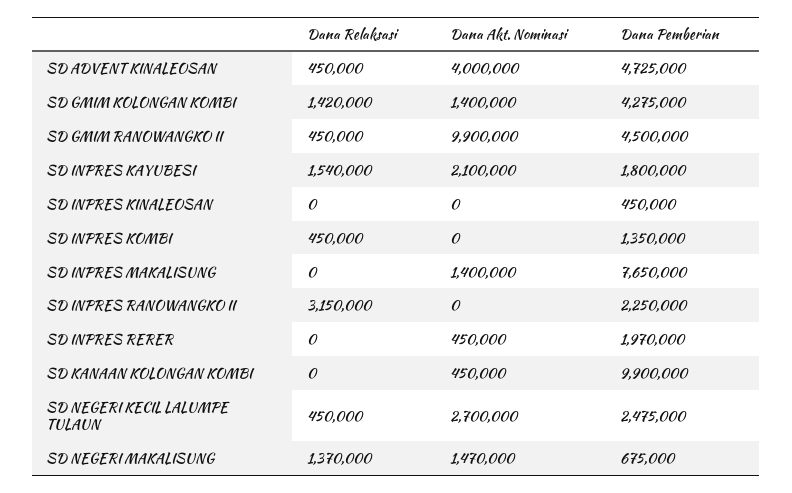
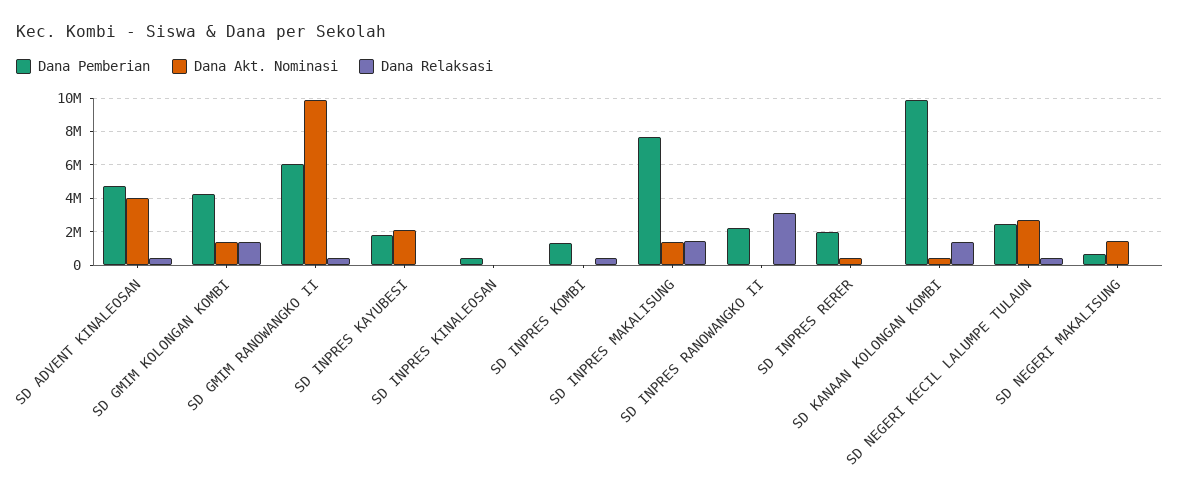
Dana Pemberian, SD GMIM RANOWANGKO II: 4500000 -> 6000000
Dana Relaksasi, SD INPRES KAYUBESI: 1540000 -> 0
Dana Relaksasi, SD INPRES MAKALISUNG: 0 -> 1500000
Dana Relaksasi, SD KANAAN KOLONGAN KOMBI: 0 -> 1500000
Dana Relaksasi, SD NEGERI MAKALISUNG: 1370000 -> 0

